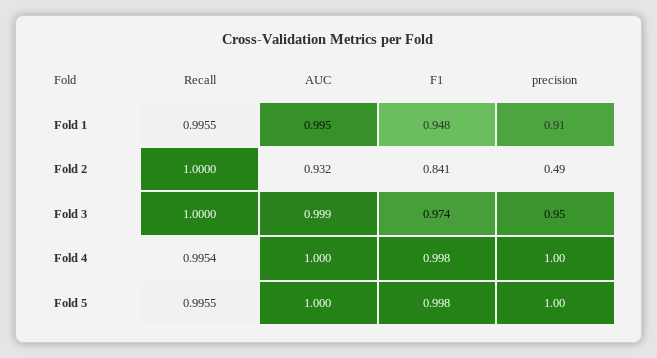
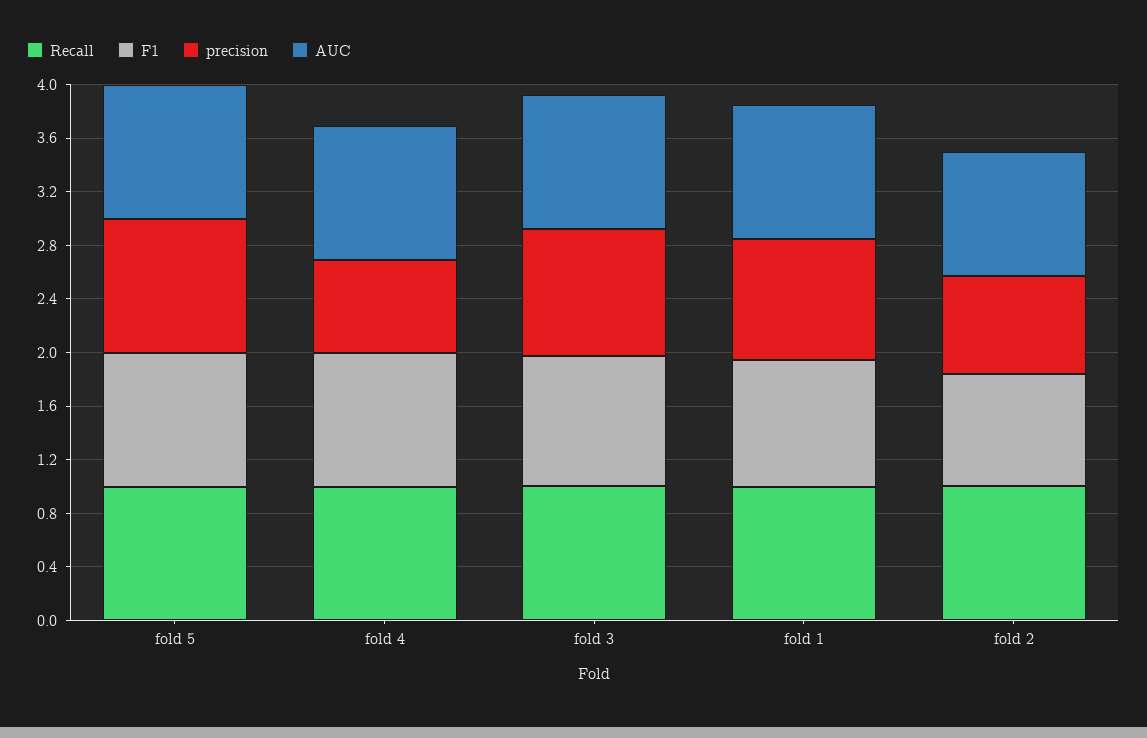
precision, Fold 2: 0.49 -> 0.7
precision, Fold 4: 1 -> 0.7

